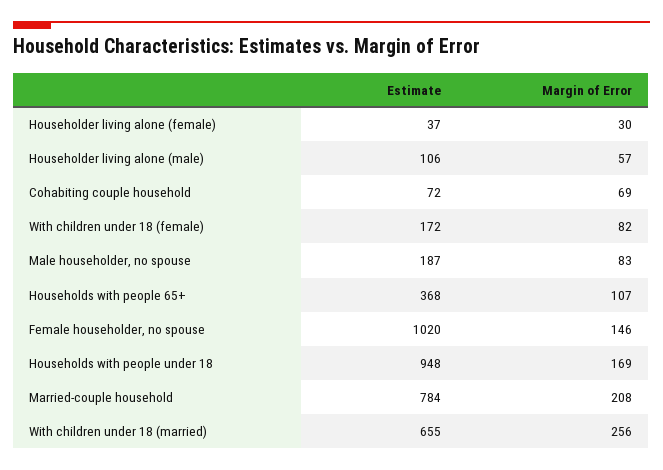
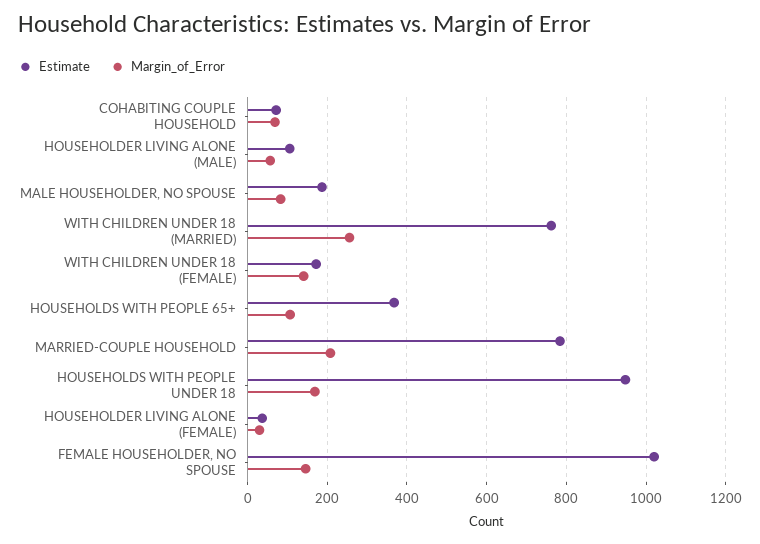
Margin of Error, With children under 18 (female): 82 -> 140
Estimate, With children under 18 (married): 655 -> 760

